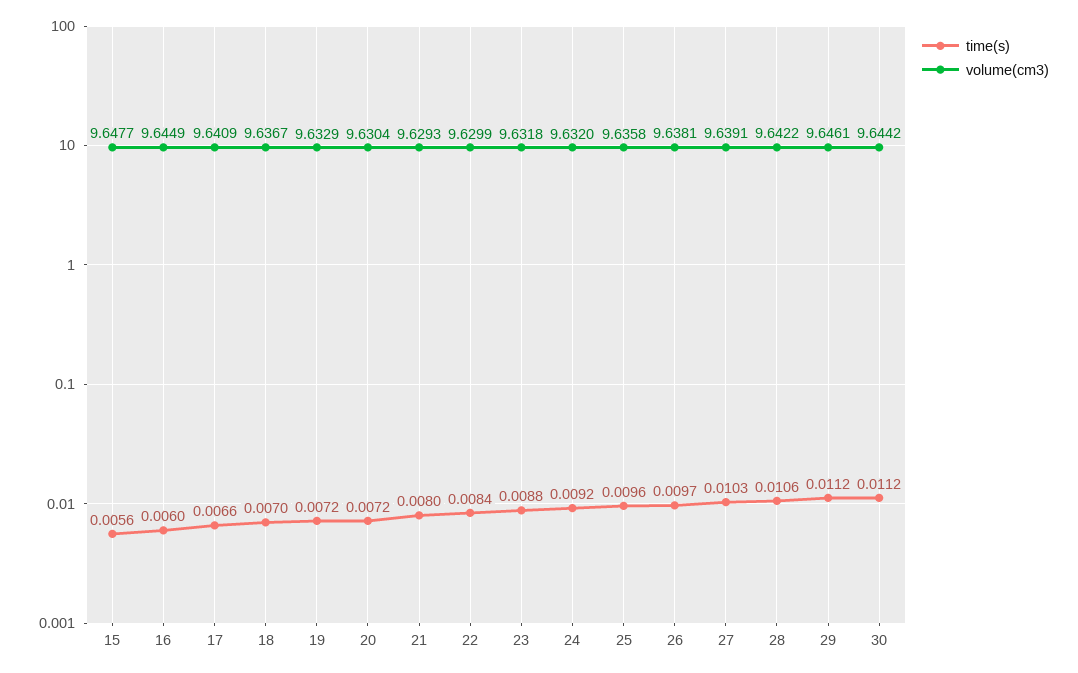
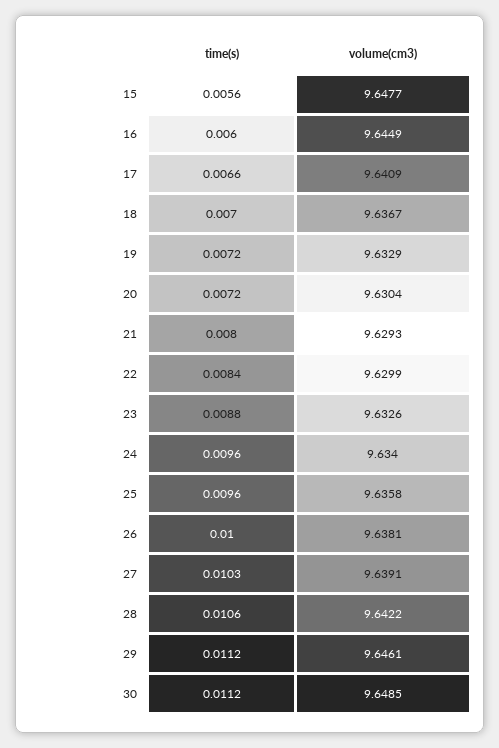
volume(cm3), 23: 9.6318 -> 9.6326
time(s), 24: 0.0092 -> 0.0096
volume(cm3), 24: 9.632 -> 9.634
time(s), 26: 0.0097 -> 0.01
volume(cm3), 30: 9.6442 -> 9.6485

